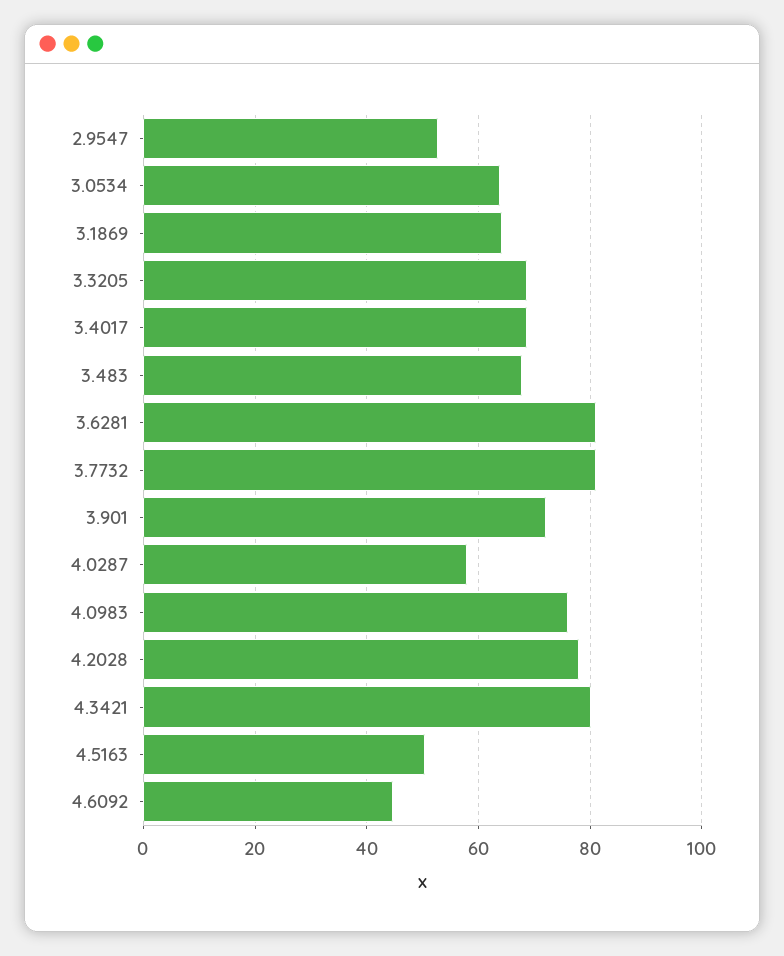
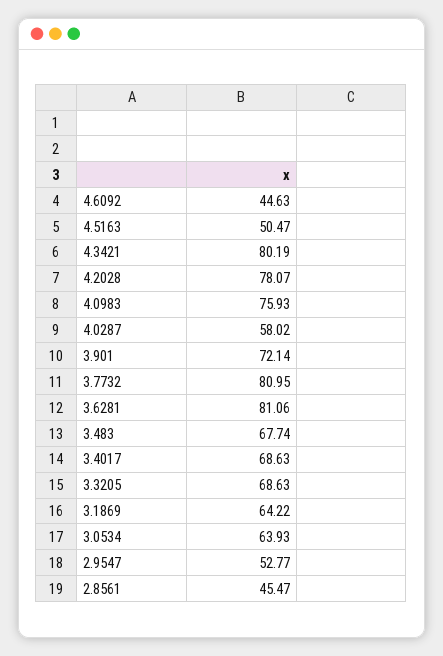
2.8561: none -> 45.47

